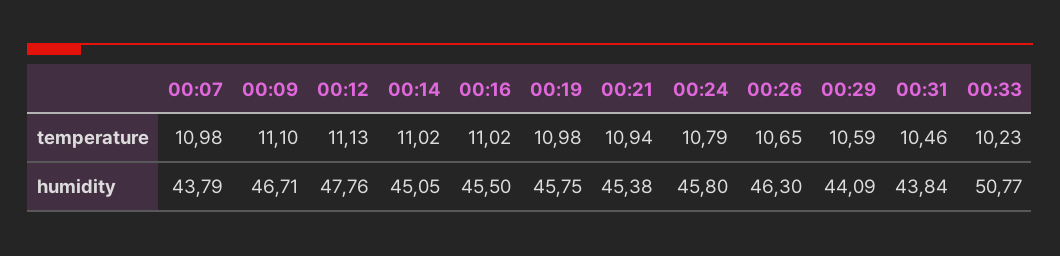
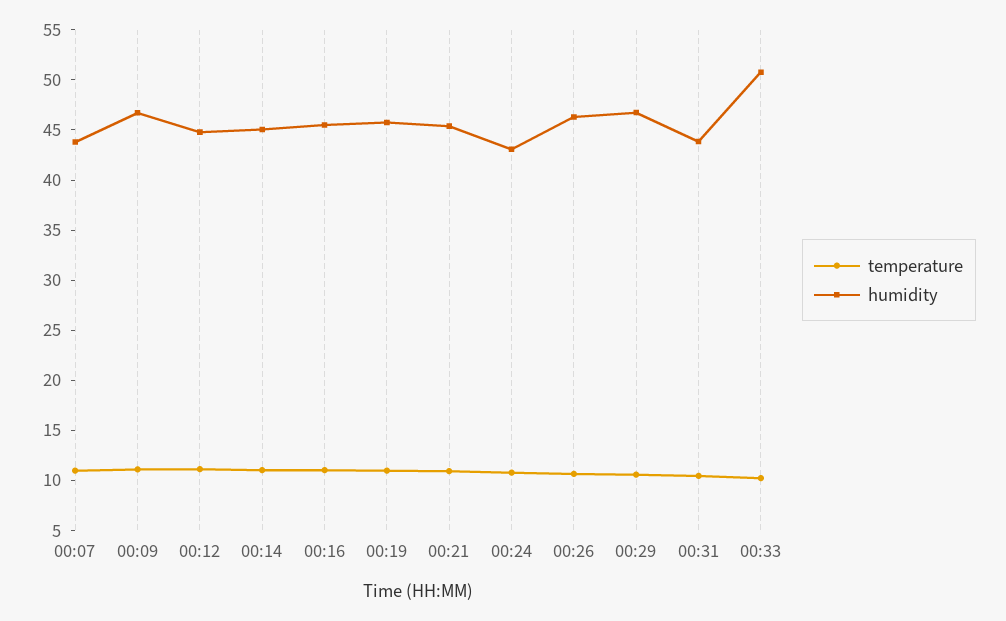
humidity, 00:12: 47.76 -> 45
humidity, 00:24: 45.8 -> 43
humidity, 00:29: 44.09 -> 47

